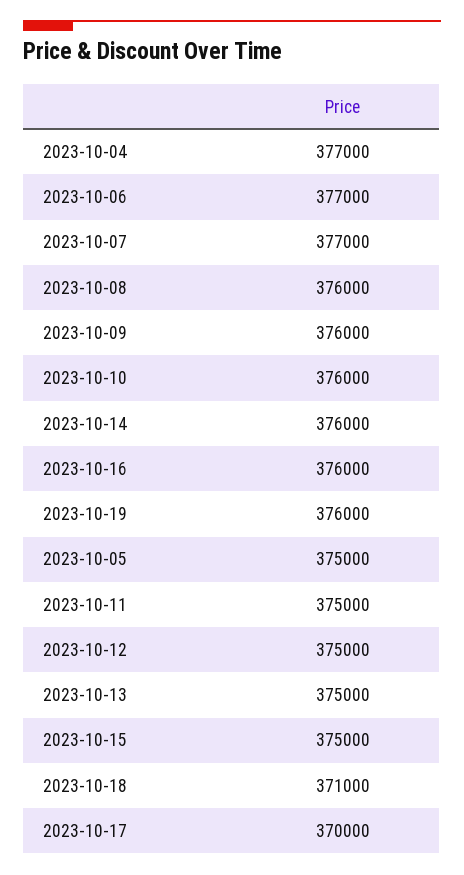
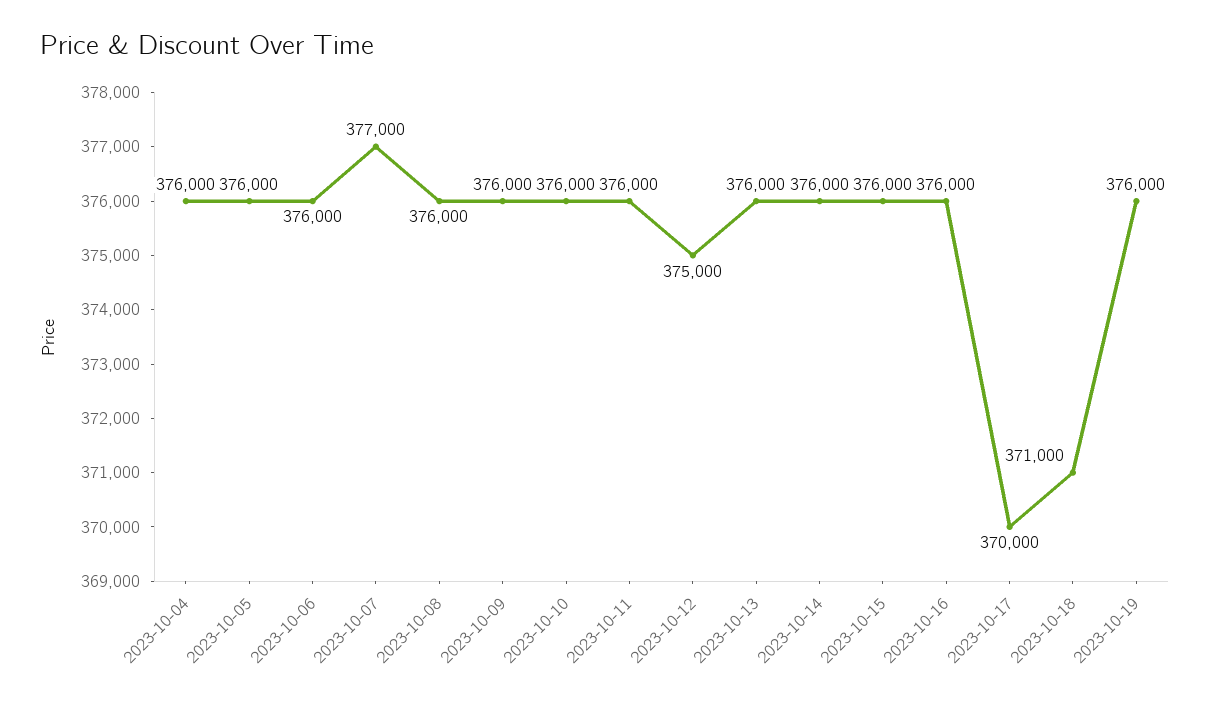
2023-10-04: 377000 -> 376000
2023-10-06: 377000 -> 376000
2023-10-05: 375000 -> 376000
2023-10-11: 375000 -> 376000
2023-10-13: 375000 -> 376000
2023-10-15: 375000 -> 376000

